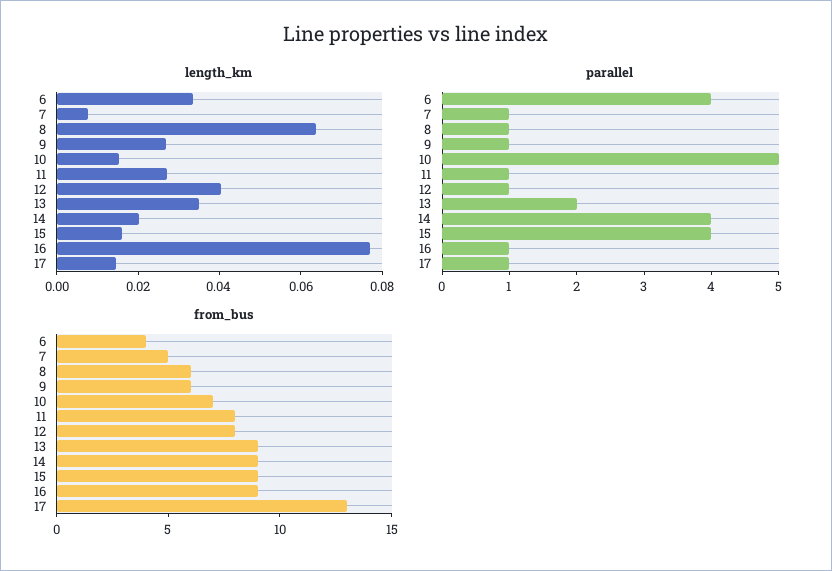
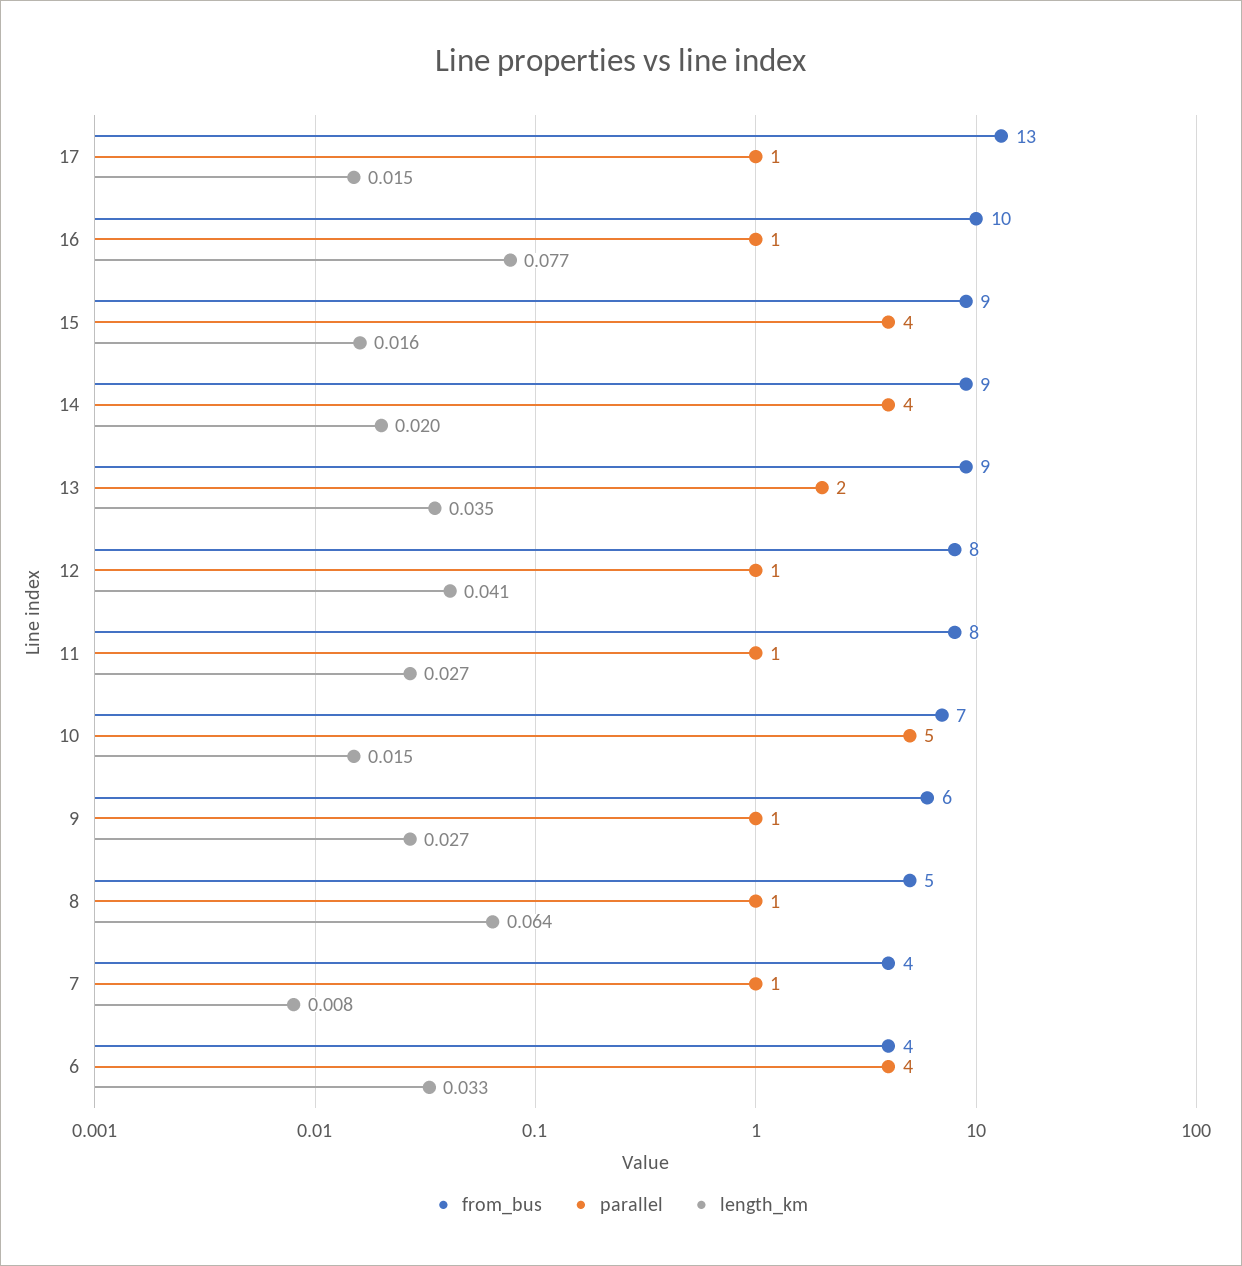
from_bus, 7: 5 -> 4
from_bus, 8: 6 -> 5
from_bus, 16: 9 -> 10

